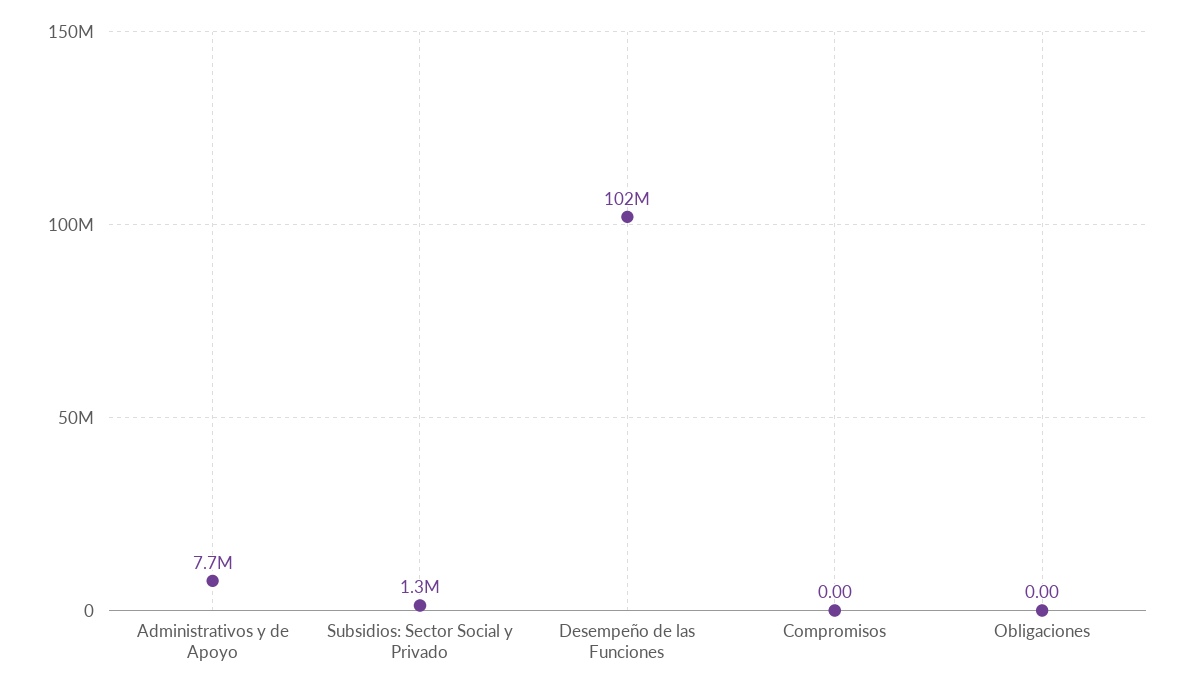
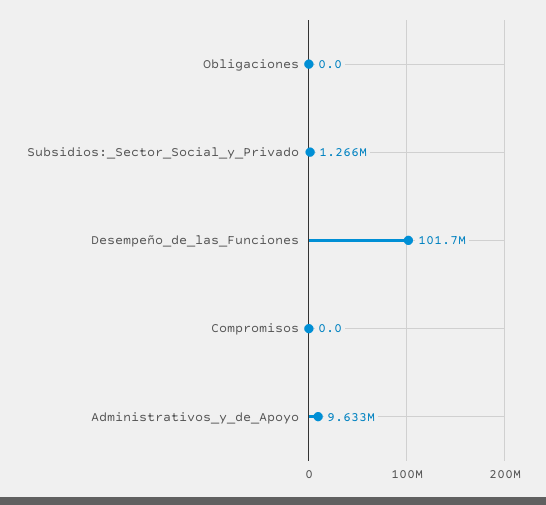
Administrativos y de Apoyo: 7700000 -> 9633000

